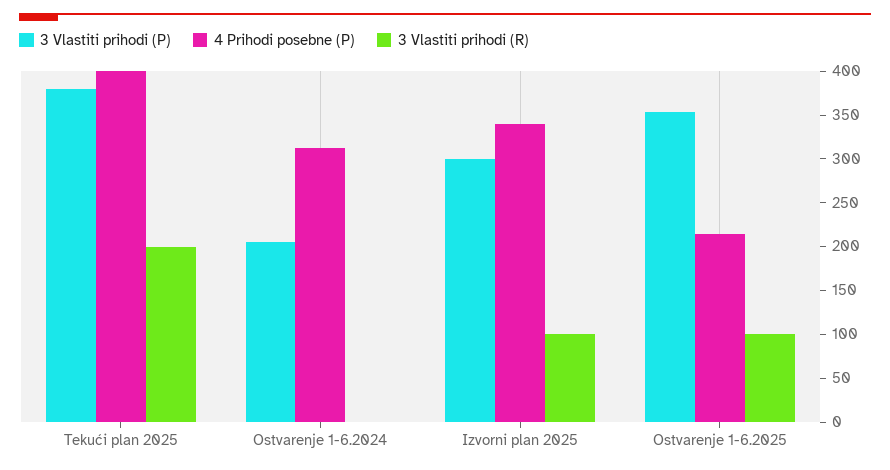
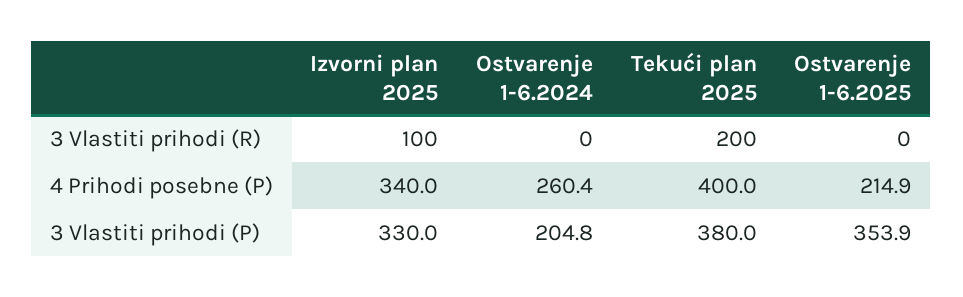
4 Prihodi posebne (P), Ostvarenje 1-6.2024: 310 -> 260.4
3 Vlastiti prihodi (P), Izvorni plan 2025: 300 -> 330
3 Vlastiti prihodi (R), Ostvarenje 1-6.2025: 100 -> 0

